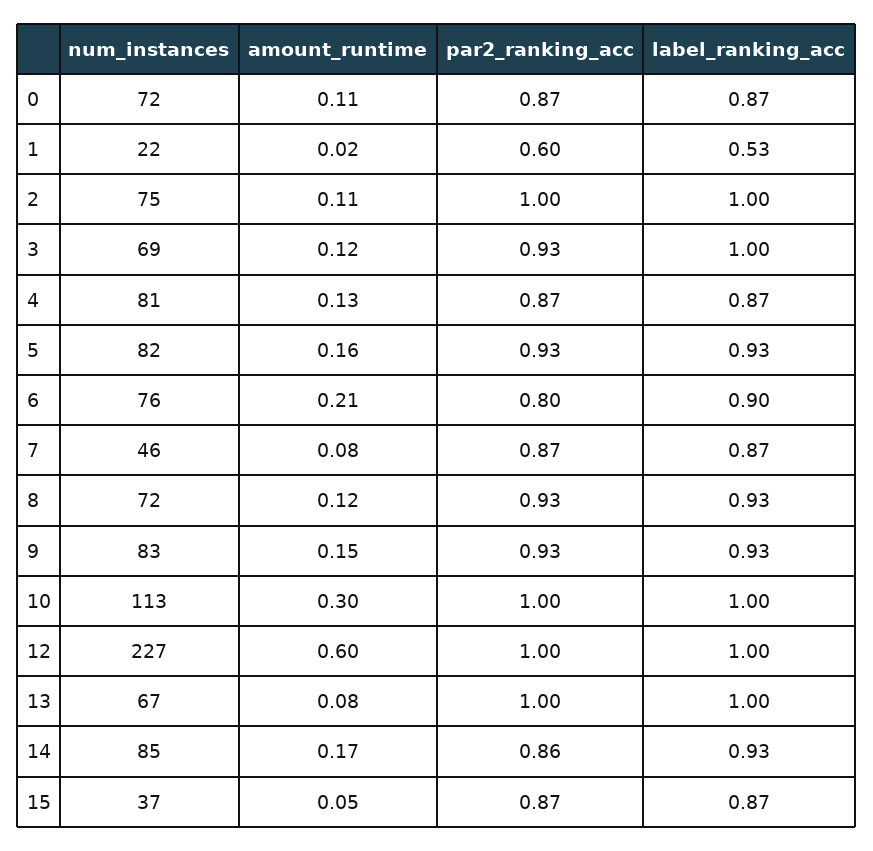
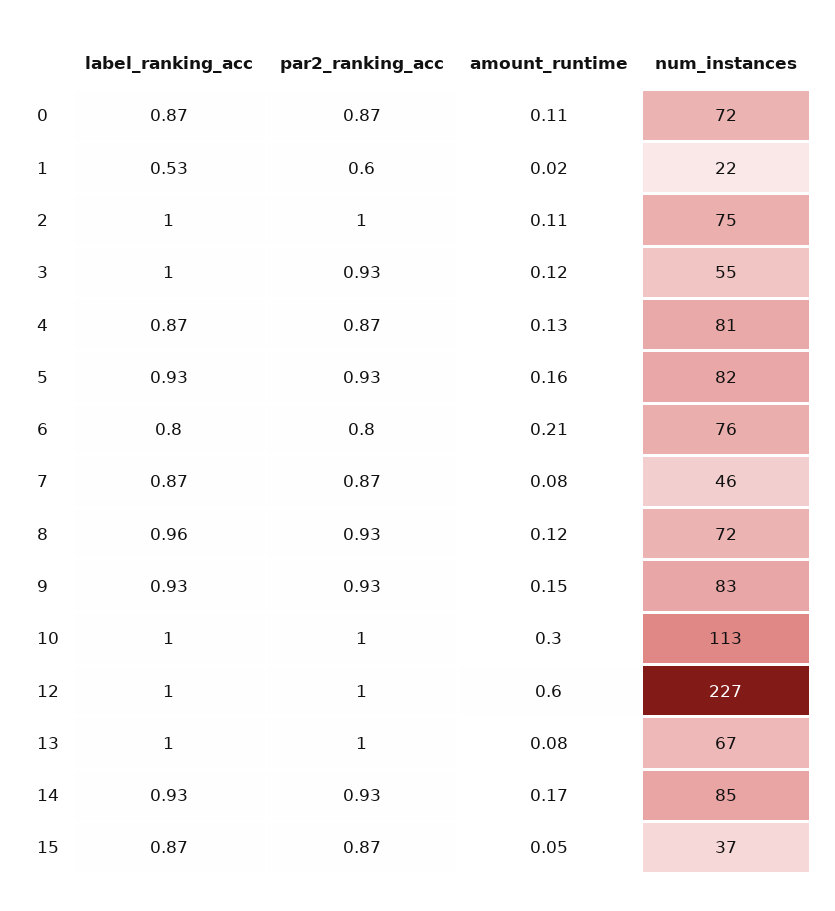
num_instances, 3: 69 -> 55
label_ranking_acc, 6: 0.9 -> 0.8
label_ranking_acc, 8: 0.93 -> 0.96
par2_ranking_acc, 14: 0.86 -> 0.93

